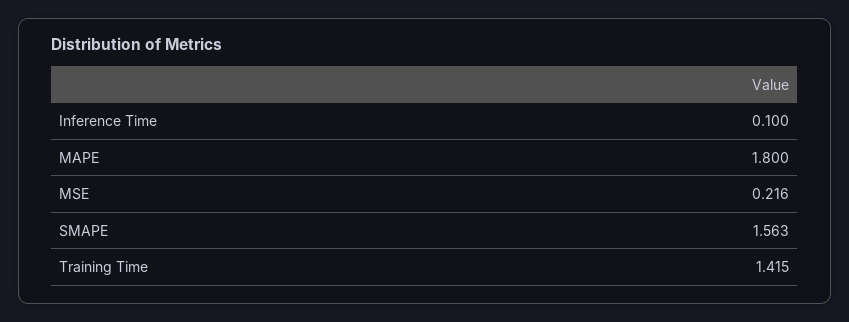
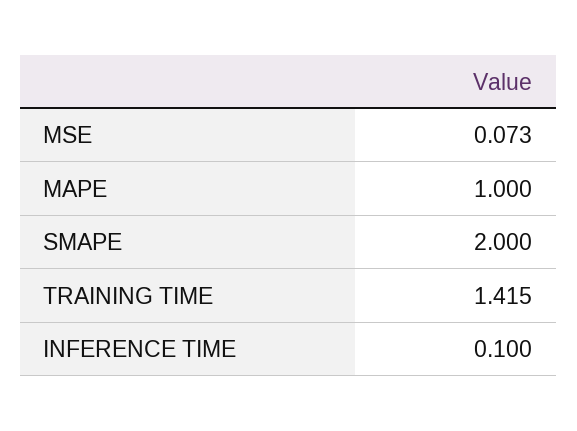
MAPE: 1.8 -> 1
MSE: 0.216 -> 0.073
SMAPE: 1.563 -> 2

